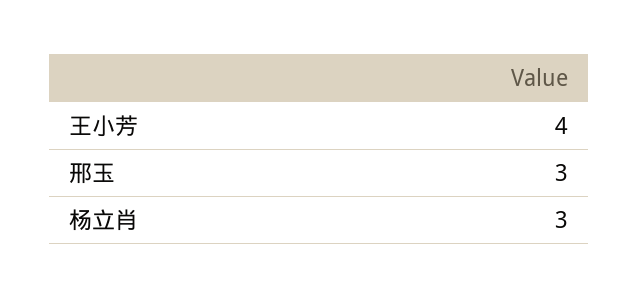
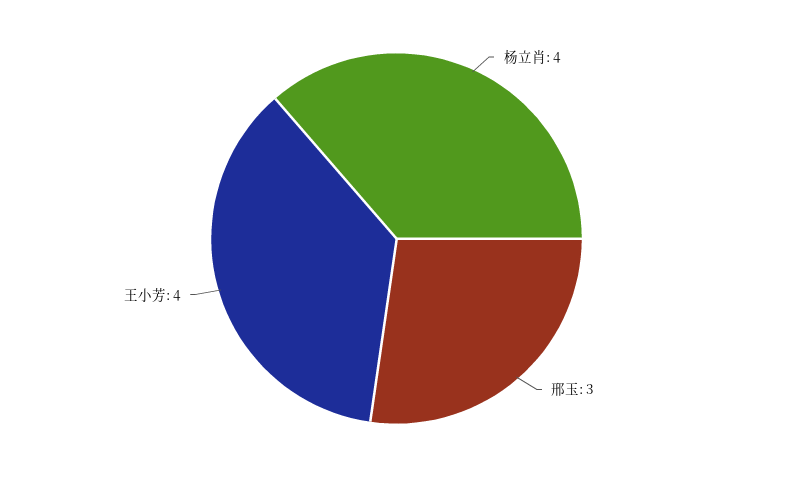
杨立肖: 3 -> 4

